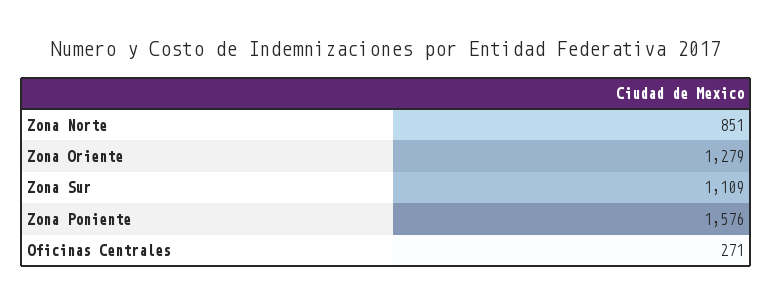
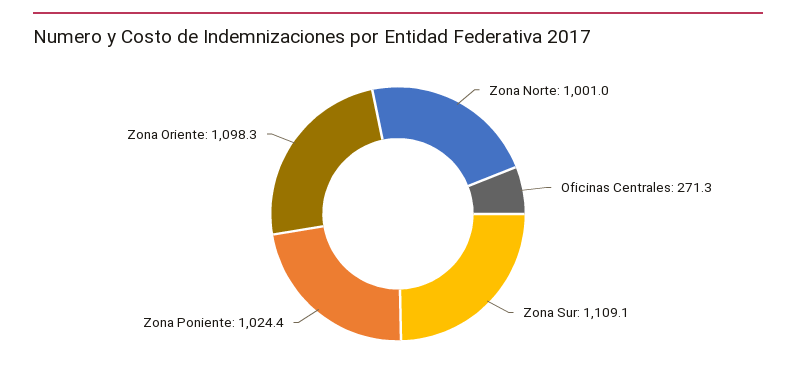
Zona Norte: 851 -> 1001
Zona Oriente: 1279 -> 1098.3
Zona Poniente: 1576 -> 1024.4

